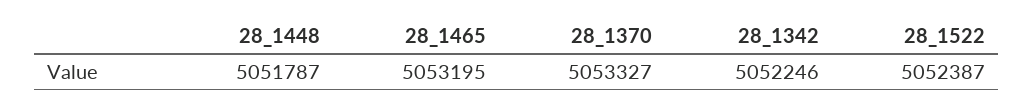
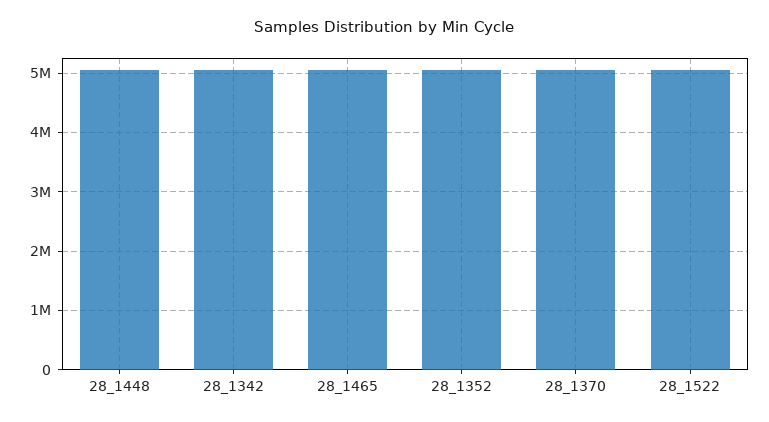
28_1352: none -> 5000000

